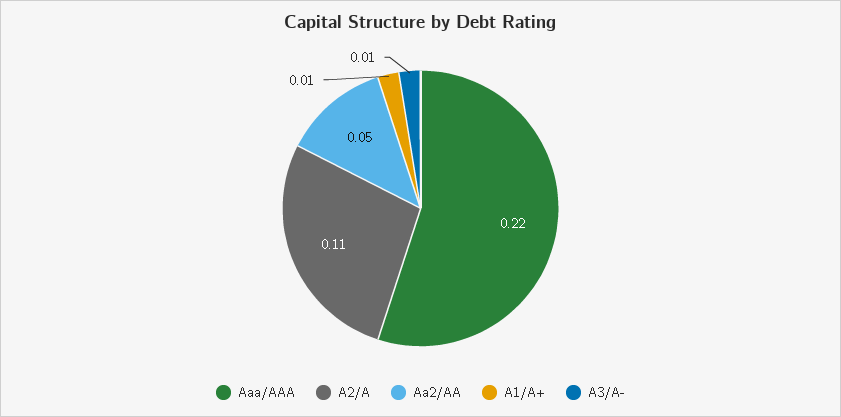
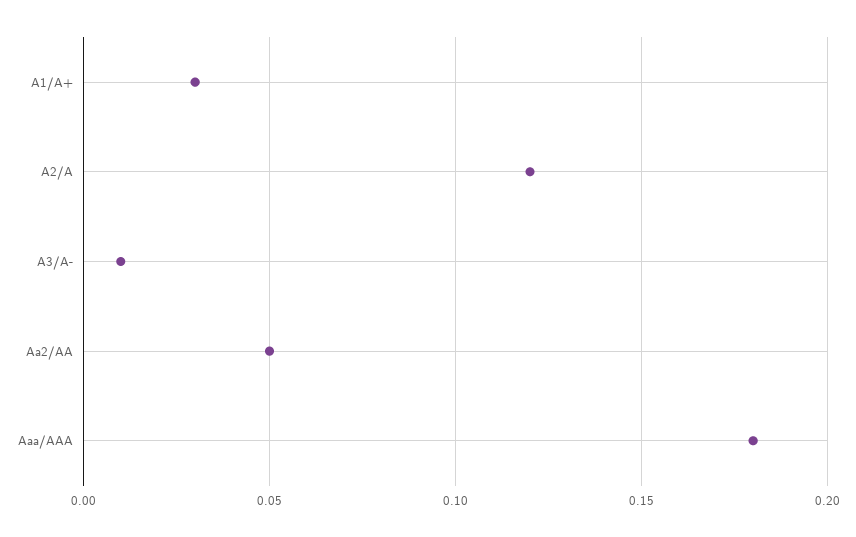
Aaa/AAA: 0.22 -> 0.18
A2/A: 0.11 -> 0.12
A1/A+: 0.01 -> 0.03

